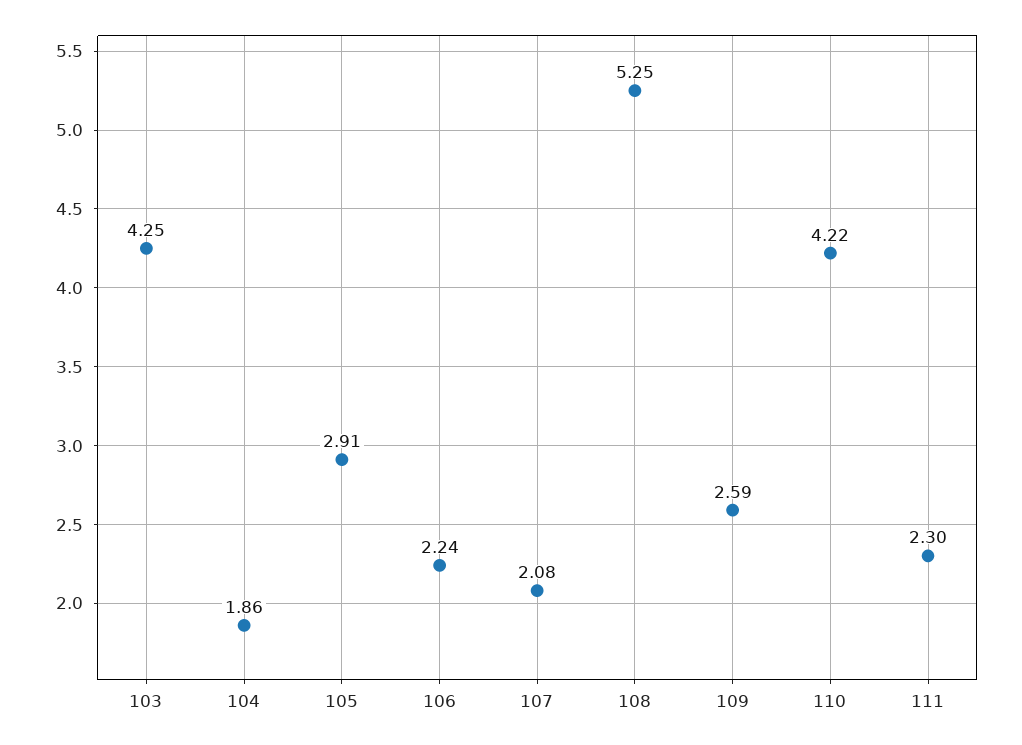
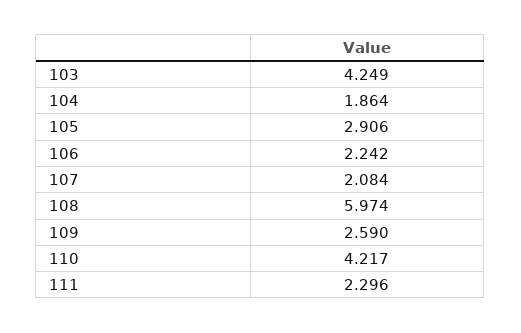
108: 5.25 -> 5.974

